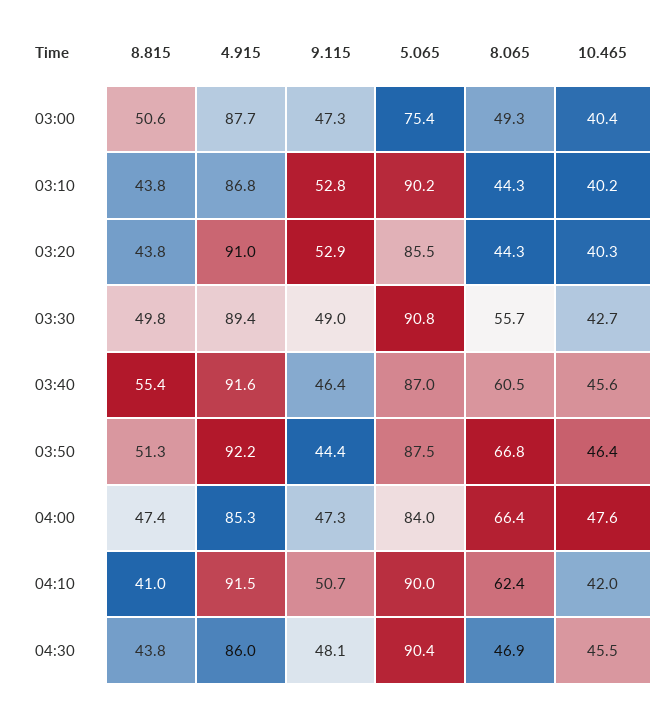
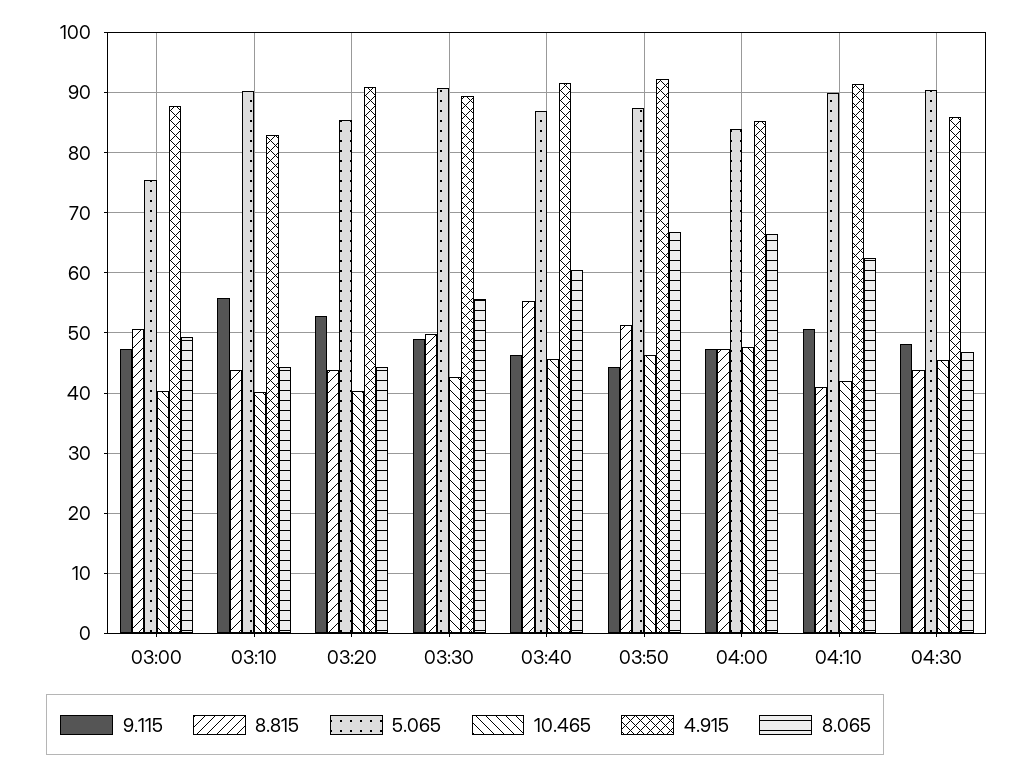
4.915, 03:10: 86.8 -> 83
9.115, 03:10: 52.8 -> 56

